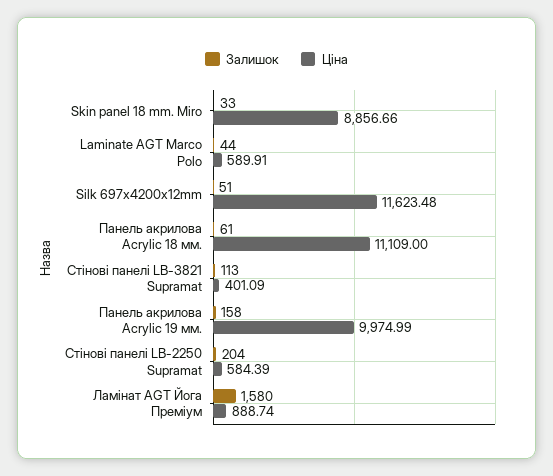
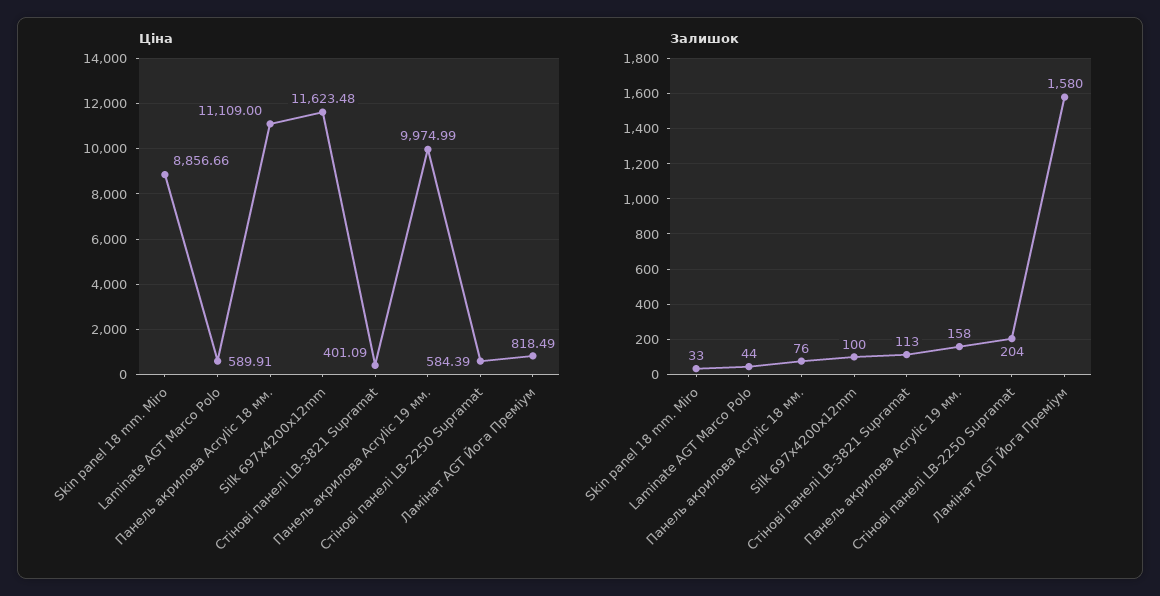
Залишок, Silk 697x4200x12mm: 51 -> 100
Залишок, Панель акрилова Acrylic 18 мм.: 61 -> 76
Ціна, Ламінат AGT Йога Преміум: 888.74 -> 818.49

